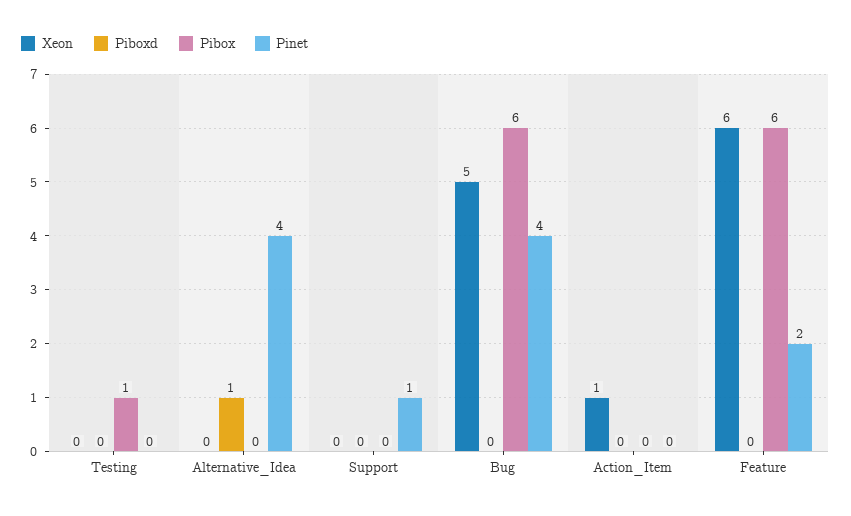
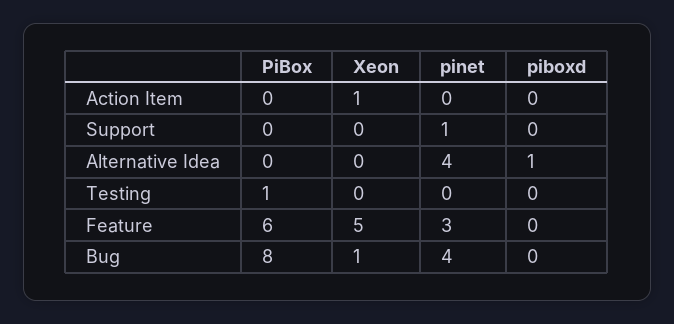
Xeon, Bug: 5 -> 1
Pibox, Bug: 6 -> 8
Xeon, Feature: 6 -> 5
Pinet, Feature: 2 -> 3

